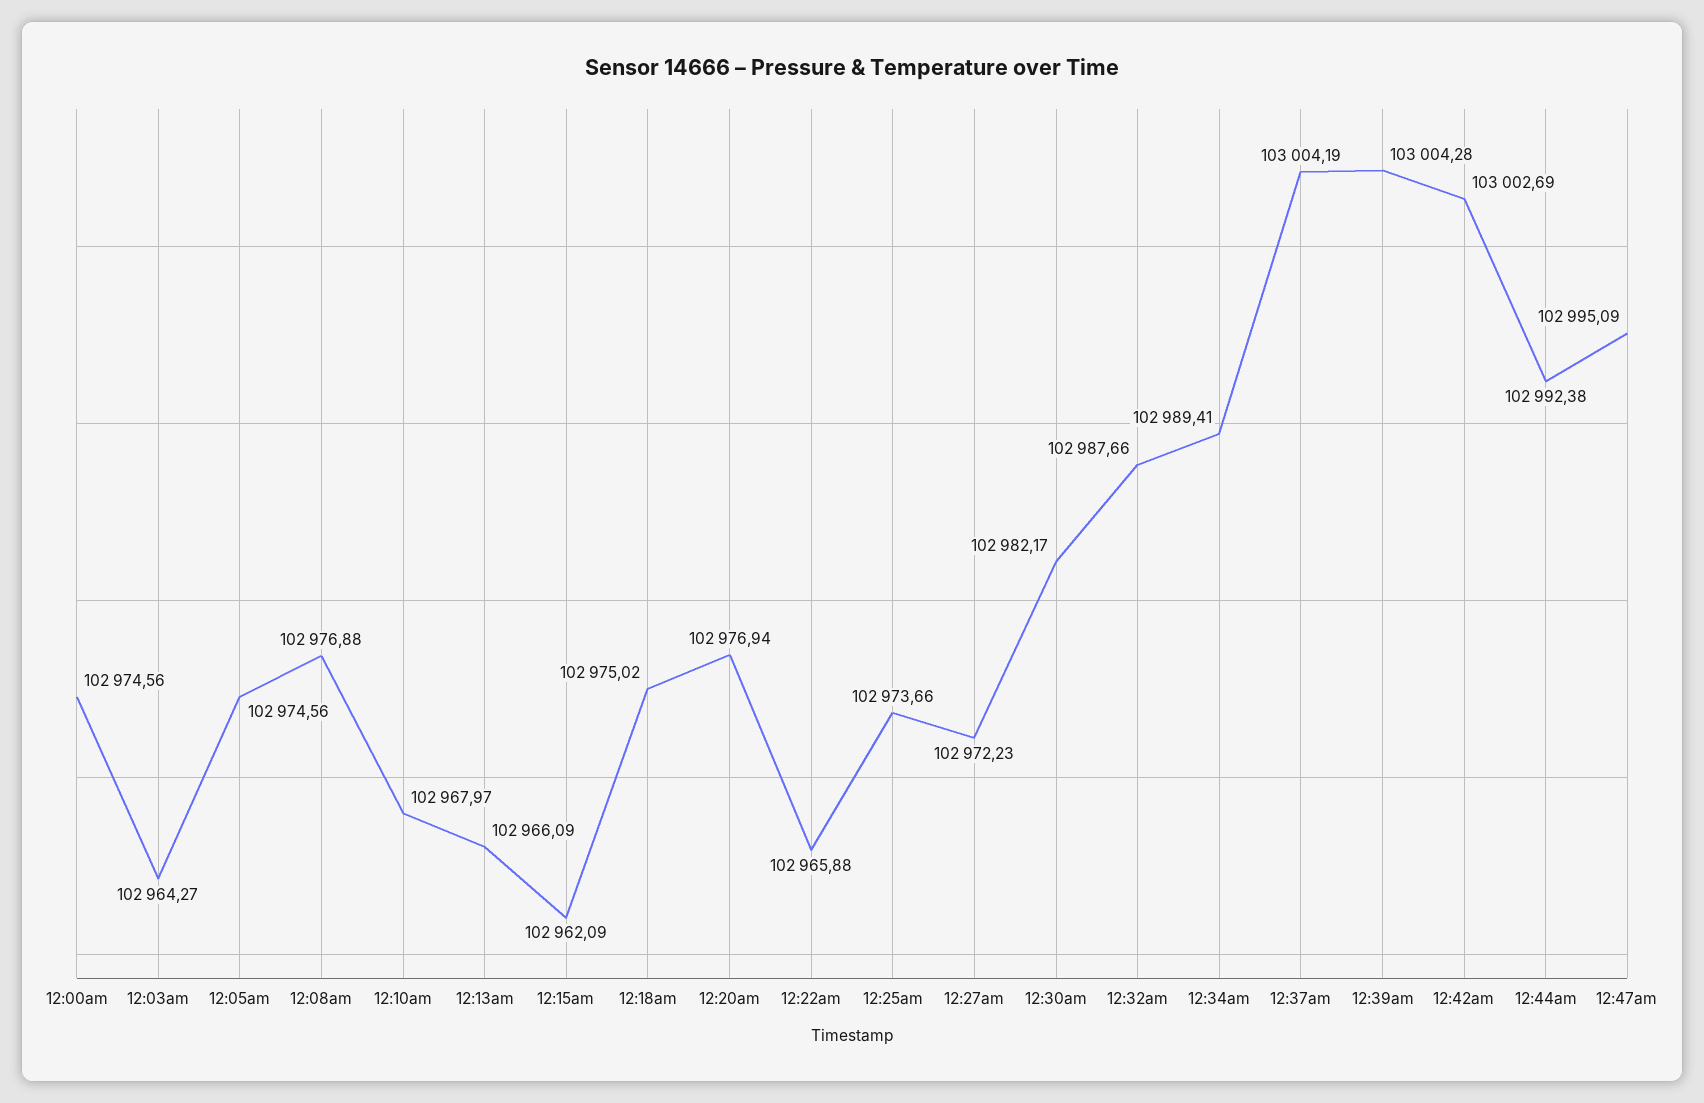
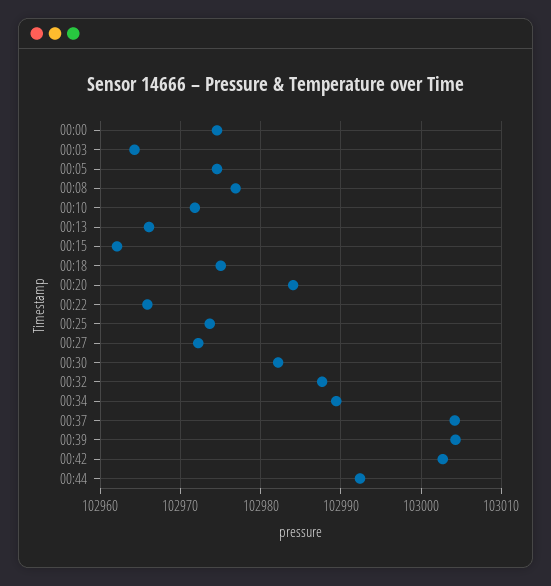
12:10am: 102967.97 -> 102972
12:20am: 102976.94 -> 102984
12:47am: 102995.09 -> none

